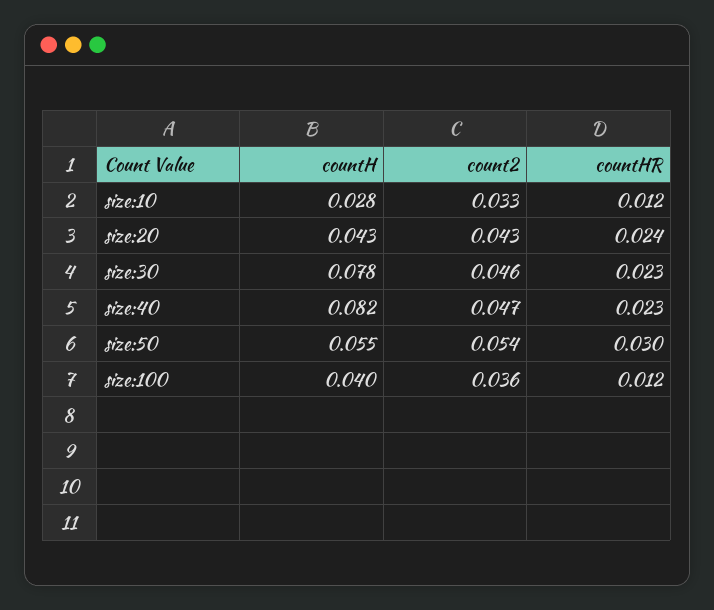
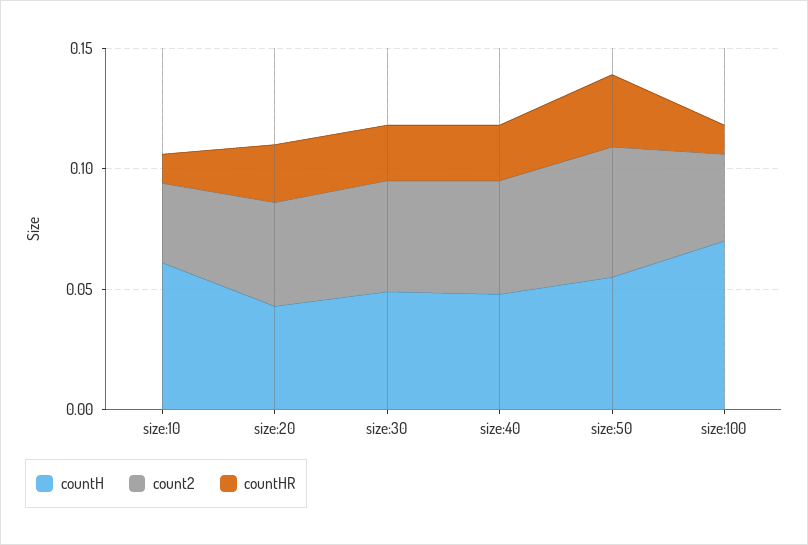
countH, size:10: 0.028 -> 0.06
countH, size:30: 0.078 -> 0.05
countH, size:40: 0.082 -> 0.05
countH, size:100: 0.04 -> 0.07

